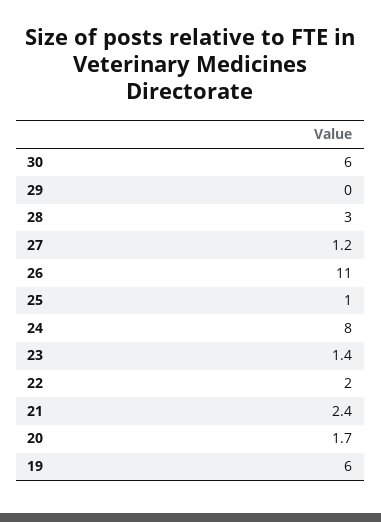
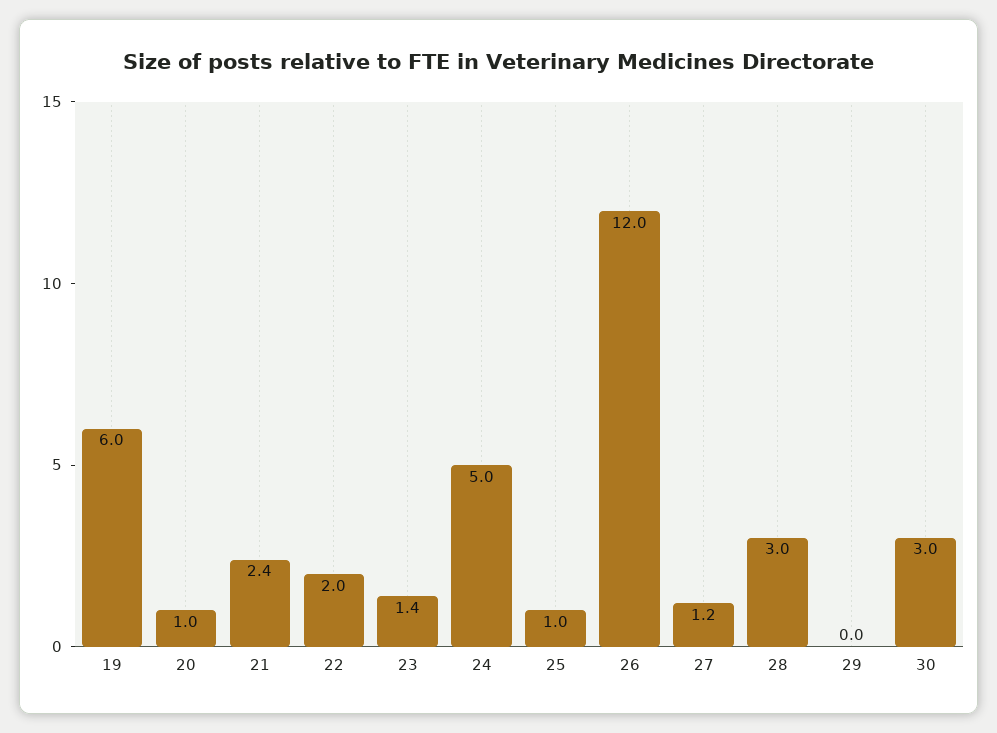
30: 6 -> 3
26: 11 -> 12
24: 8 -> 5
20: 1.7 -> 1

